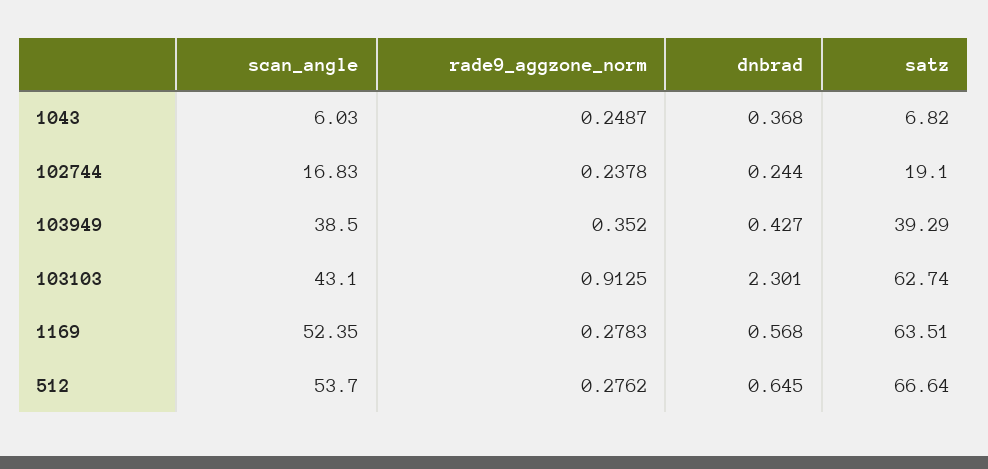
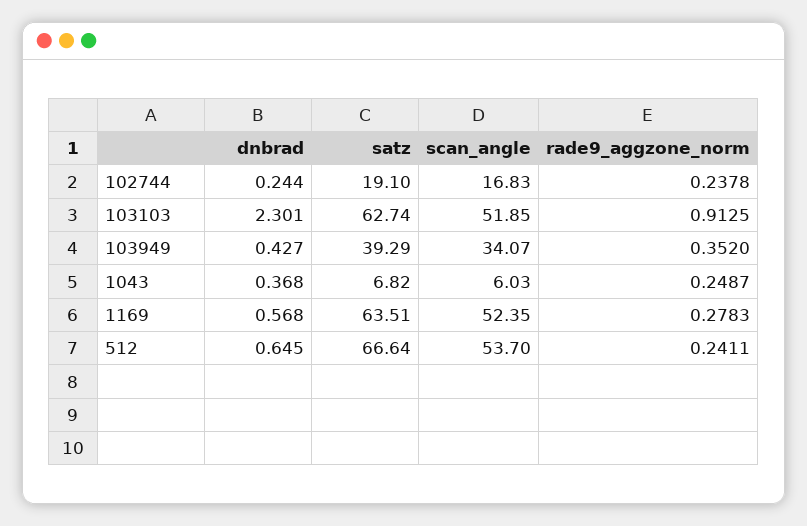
scan_angle, 103949: 38.5 -> 34.07
scan_angle, 103103: 43.1 -> 51.85
rade9_aggzone_norm, 512: 0.2762 -> 0.2411

